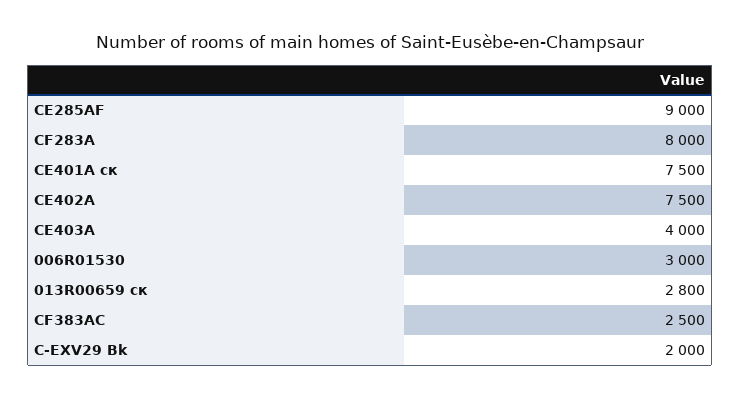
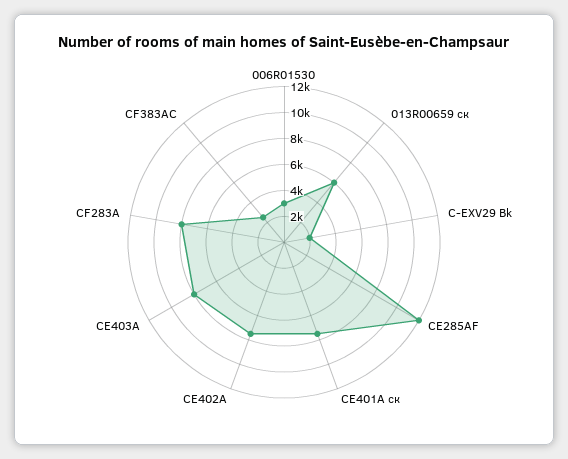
CE285AF: 9000 -> 12000
CE403A: 4000 -> 8000
013R00659 ск: 2800 -> 6000

